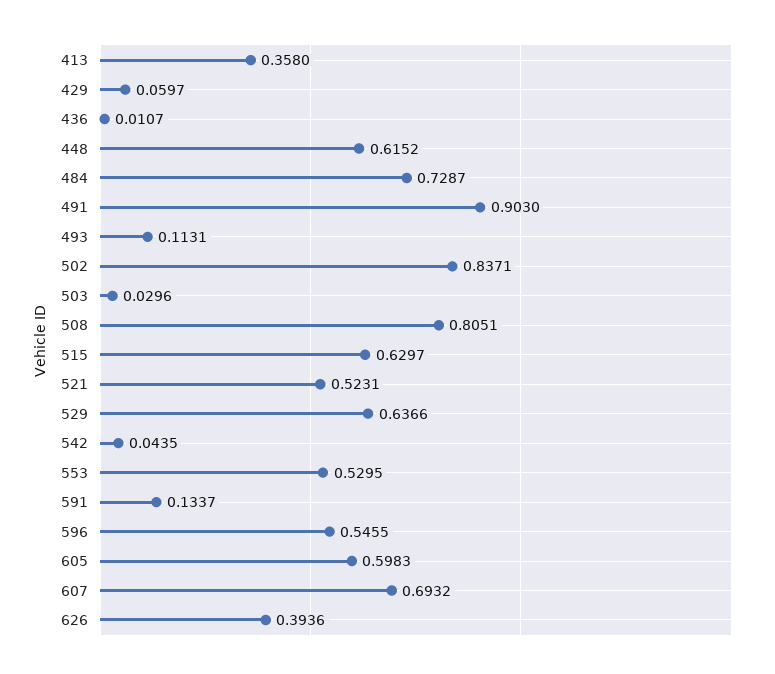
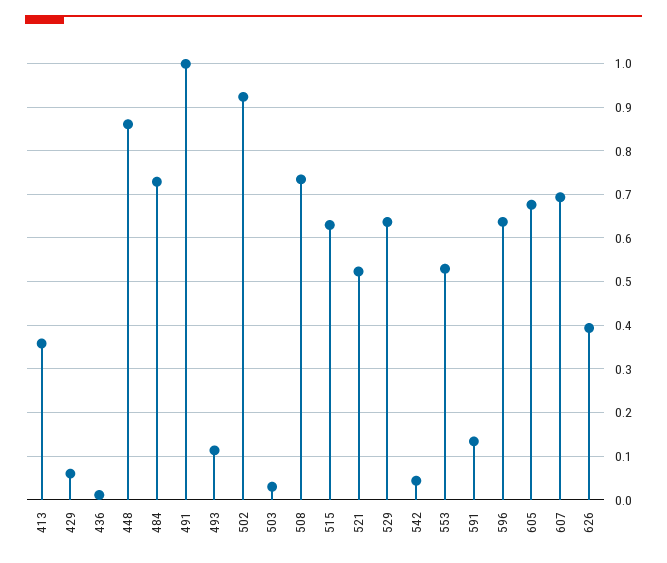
448: 0.6152 -> 0.86
491: 0.903 -> 1
502: 0.8371 -> 0.92
508: 0.8051 -> 0.74
596: 0.5455 -> 0.64
605: 0.5983 -> 0.68

